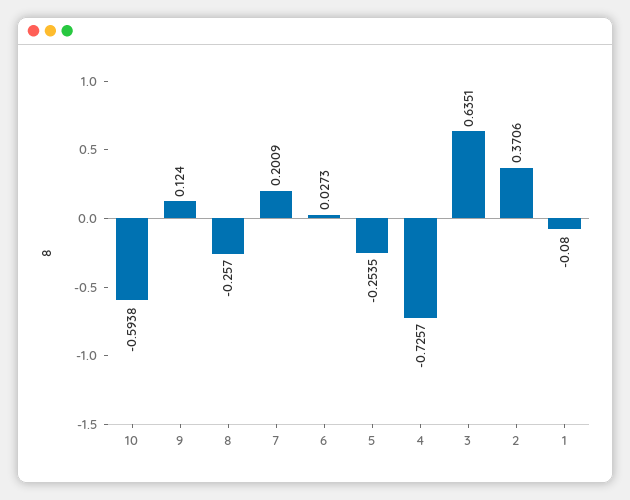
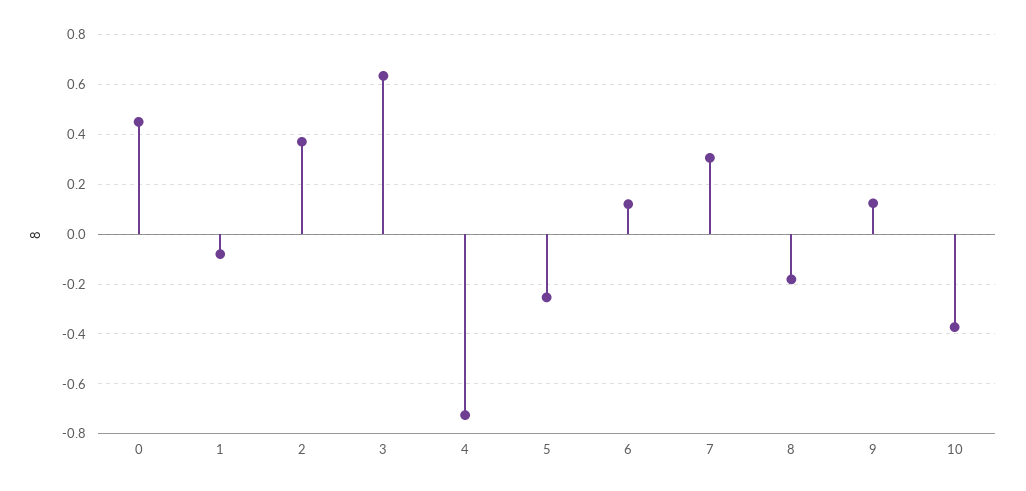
10: -0.5938 -> -0.375
8: -0.257 -> -0.175
7: 0.2009 -> 0.3
6: 0.0273 -> 0.125
0: none -> 0.45

